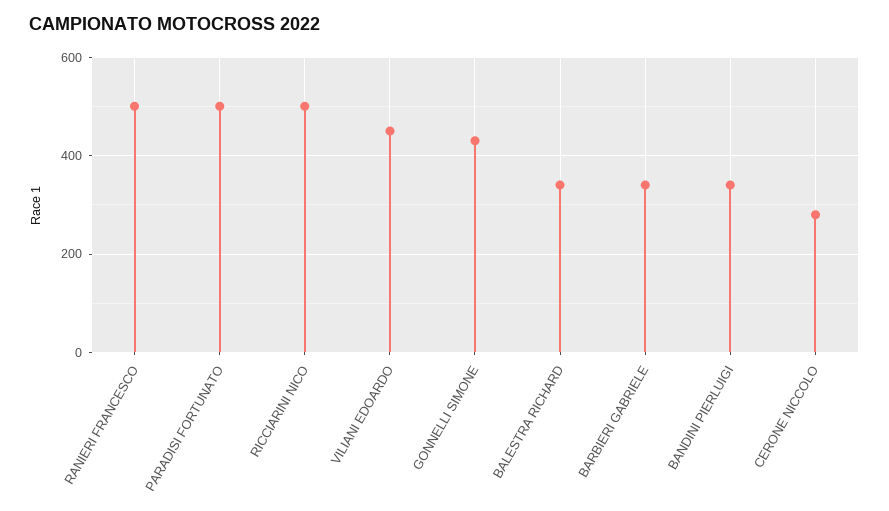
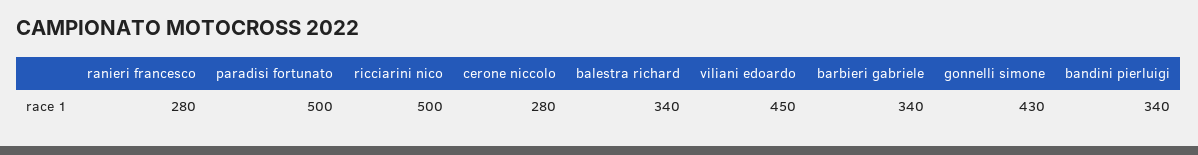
RANIERI FRANCESCO: 500 -> 280

